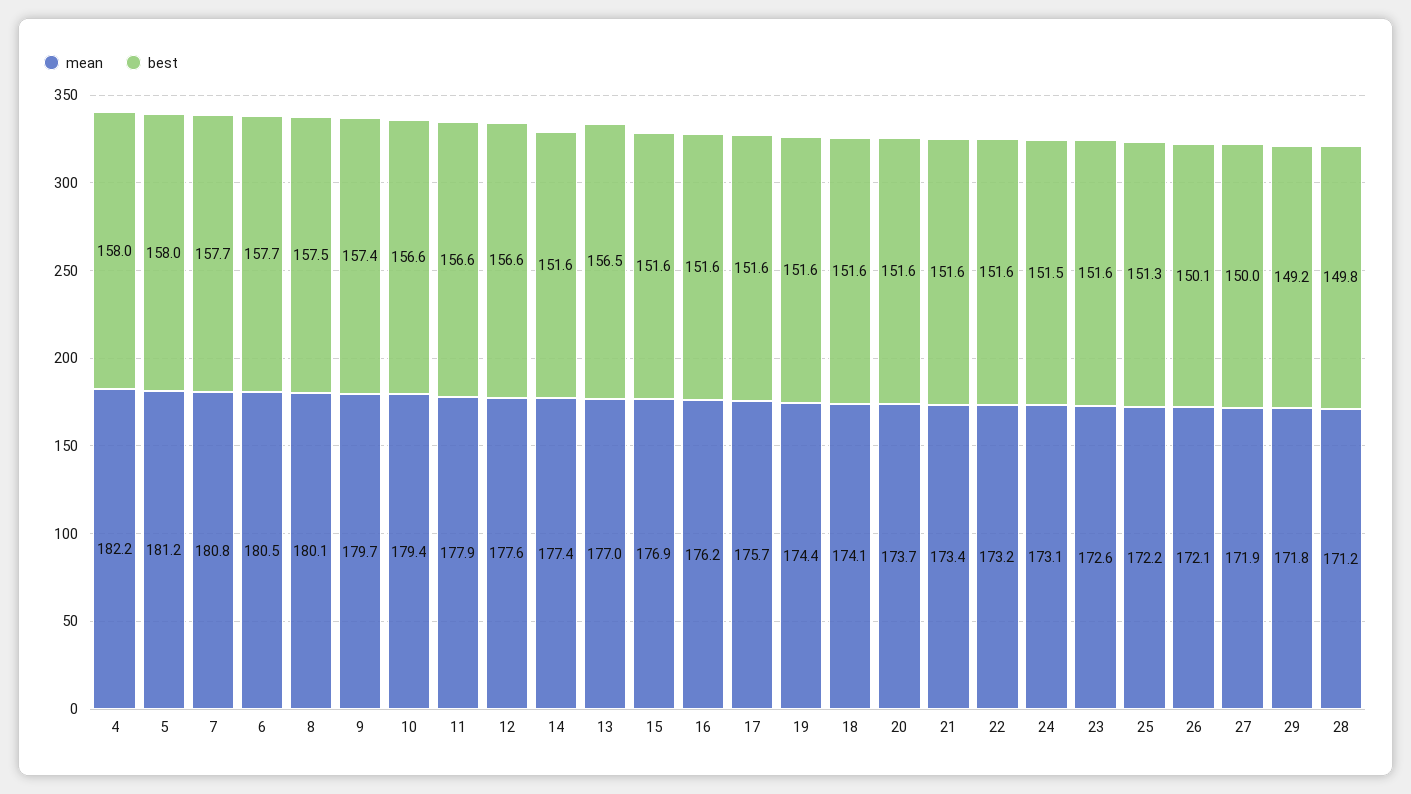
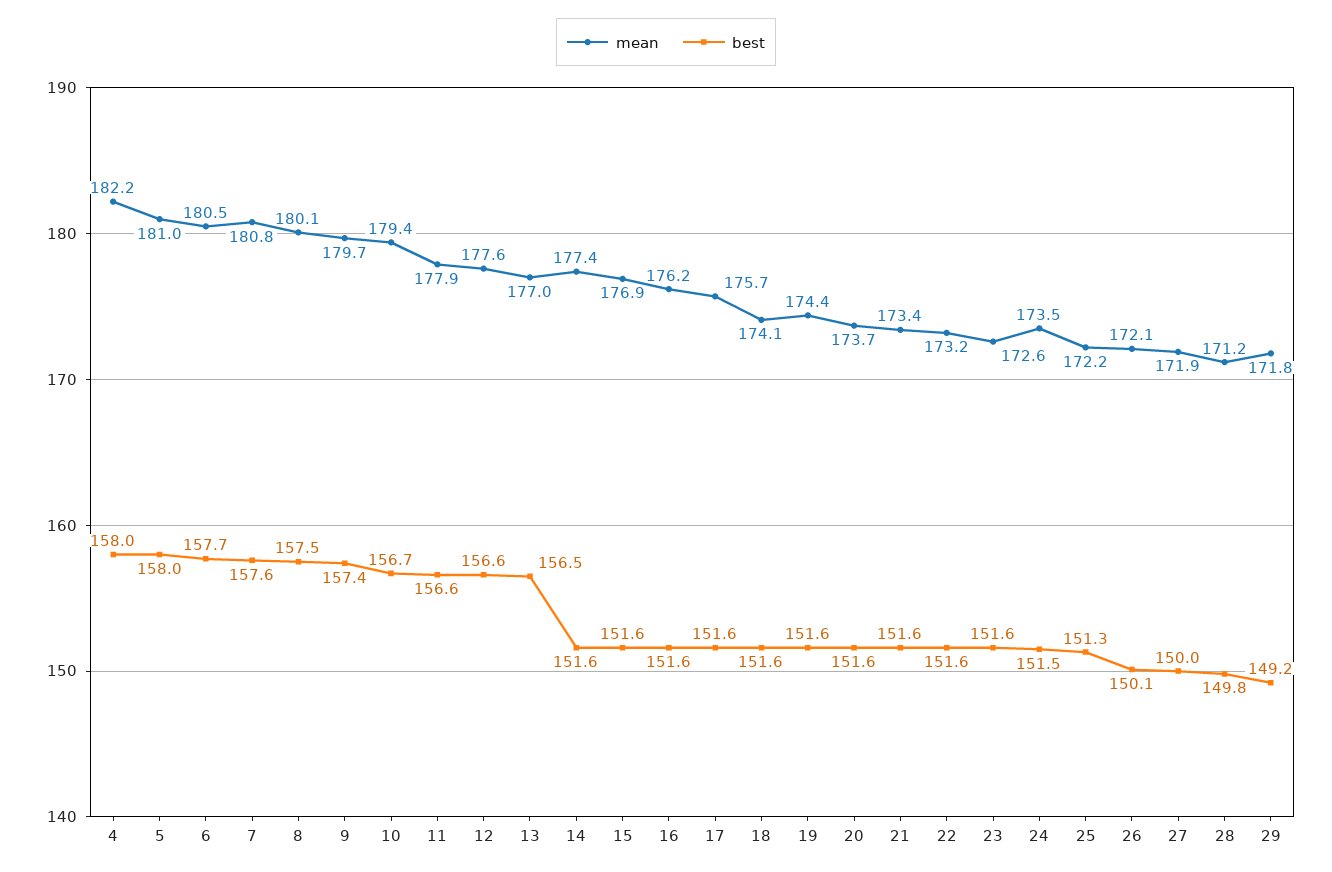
mean, 5: 181.2 -> 181
best, 7: 157.7 -> 157.6
best, 10: 156.6 -> 156.7
mean, 24: 173.1 -> 173.5

